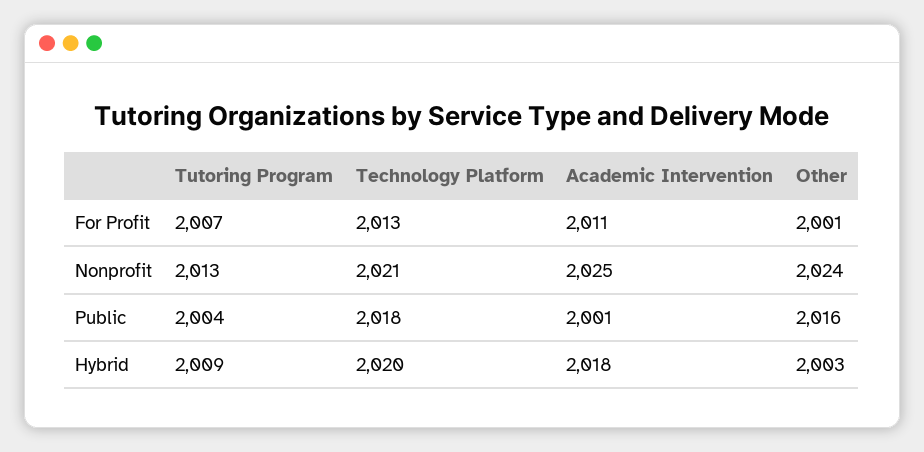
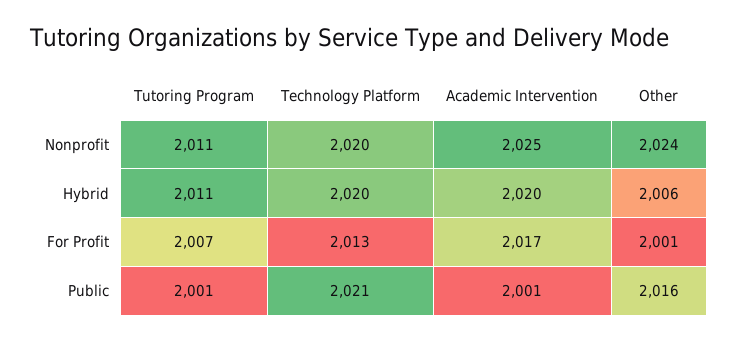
Academic Intervention, For Profit: 2011 -> 2017
Tutoring Program, Nonprofit: 2013 -> 2011
Technology Platform, Nonprofit: 2021 -> 2020
Tutoring Program, Public: 2004 -> 2001
Technology Platform, Public: 2018 -> 2021
Tutoring Program, Hybrid: 2009 -> 2011
Academic Intervention, Hybrid: 2018 -> 2020
Other, Hybrid: 2003 -> 2006

